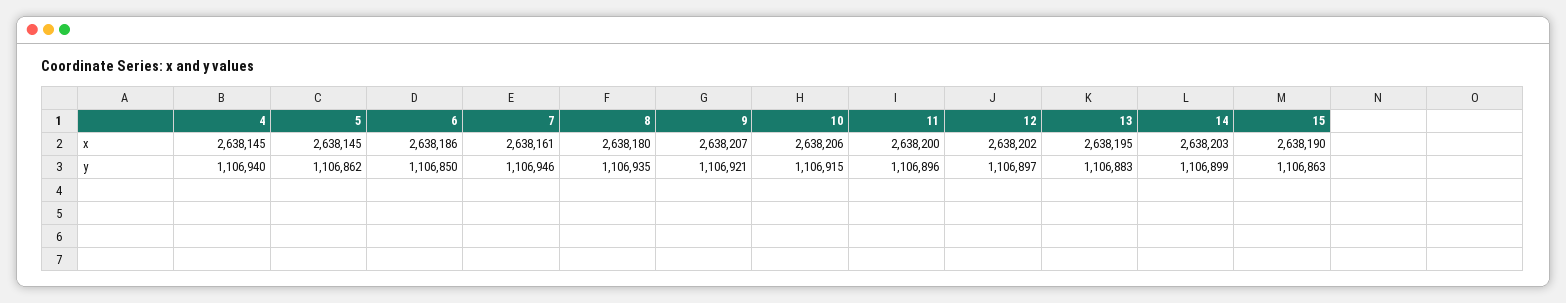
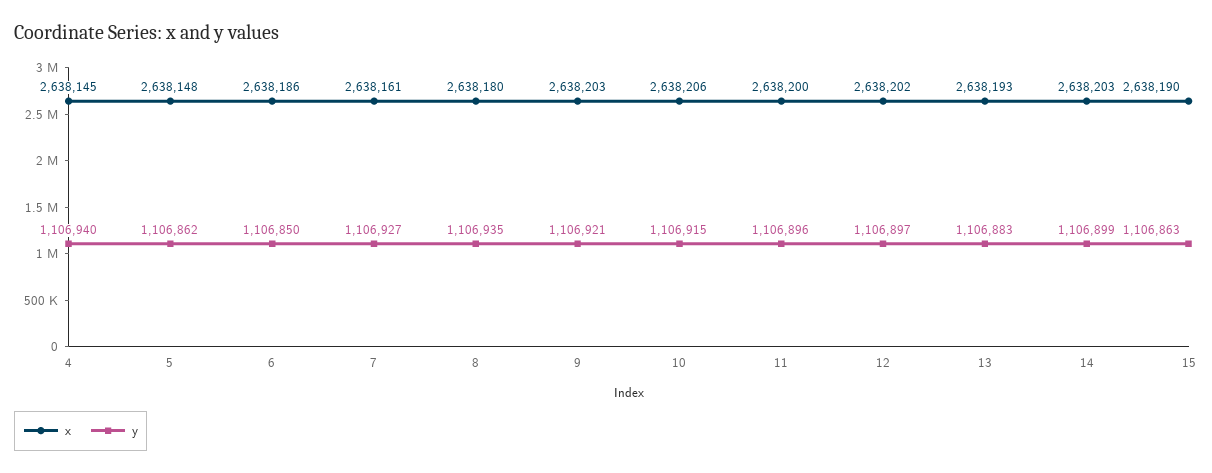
x, 5: 2638145 -> 2638148
x, 9: 2638207 -> 2638203
x, 13: 2638195 -> 2638193
y, 7: 1106946 -> 1106927

